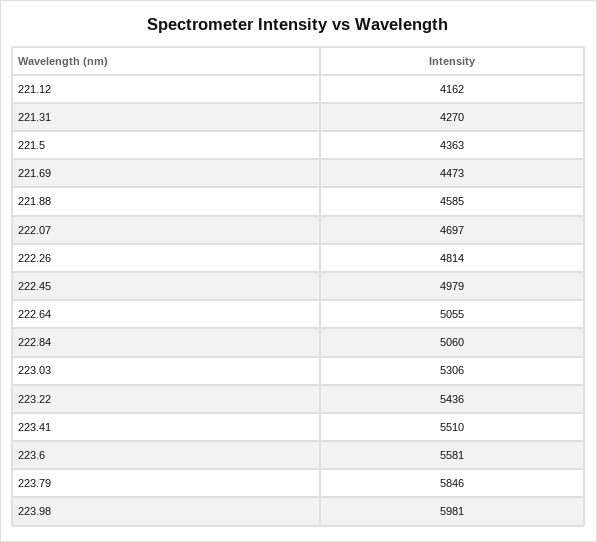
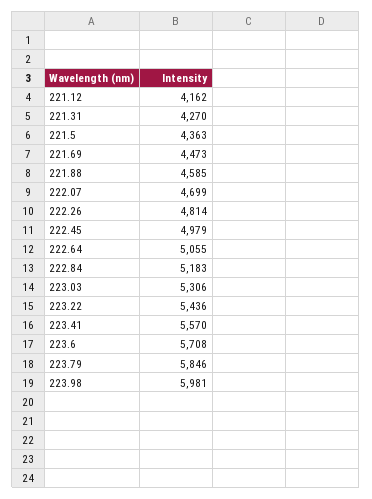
222.07: 4697 -> 4699
222.84: 5060 -> 5183
223.41: 5510 -> 5570
223.6: 5581 -> 5708

